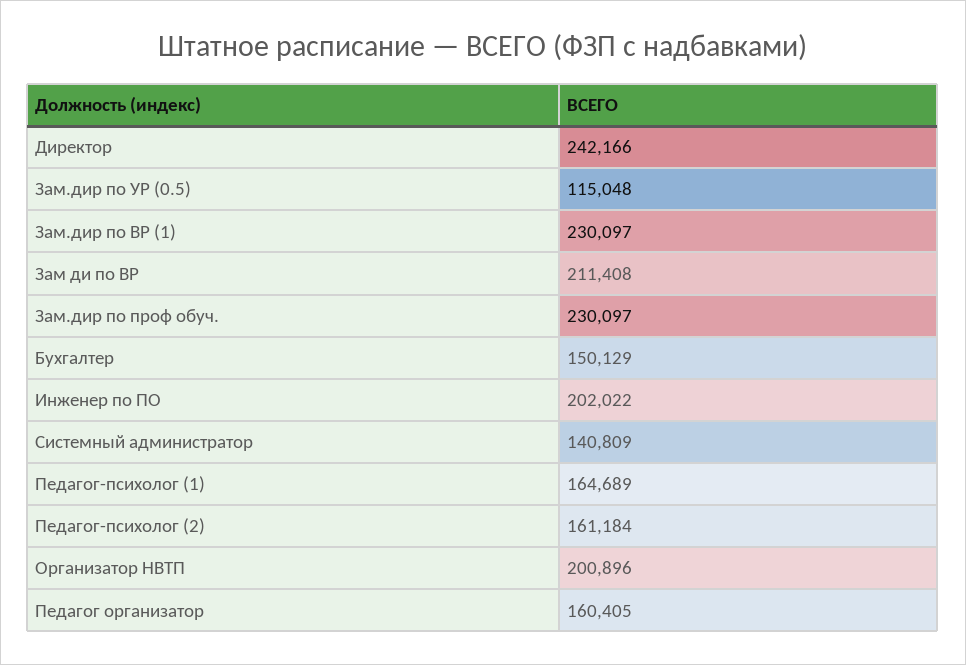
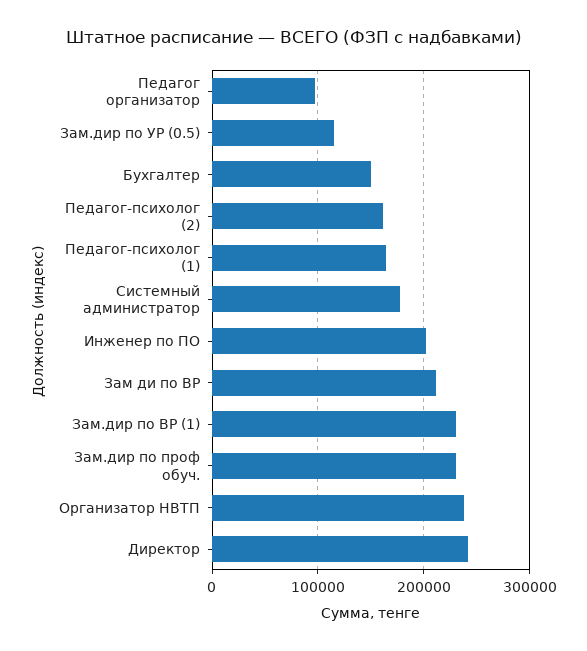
Системный администратор: 140809 -> 180000
Организатор НВТП: 200896 -> 240000
Педагог организатор: 160405 -> 100000

